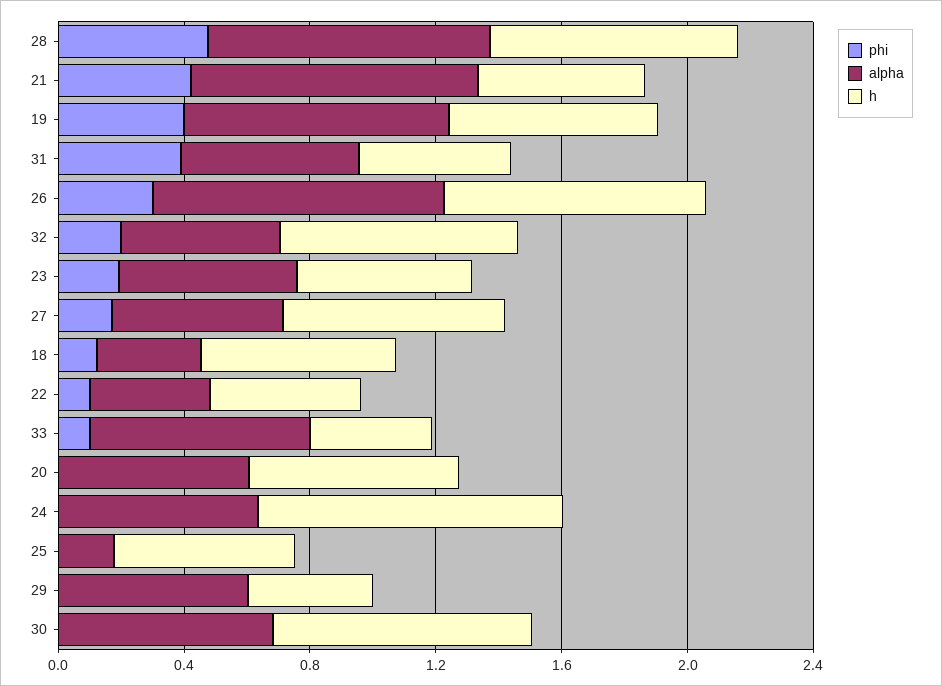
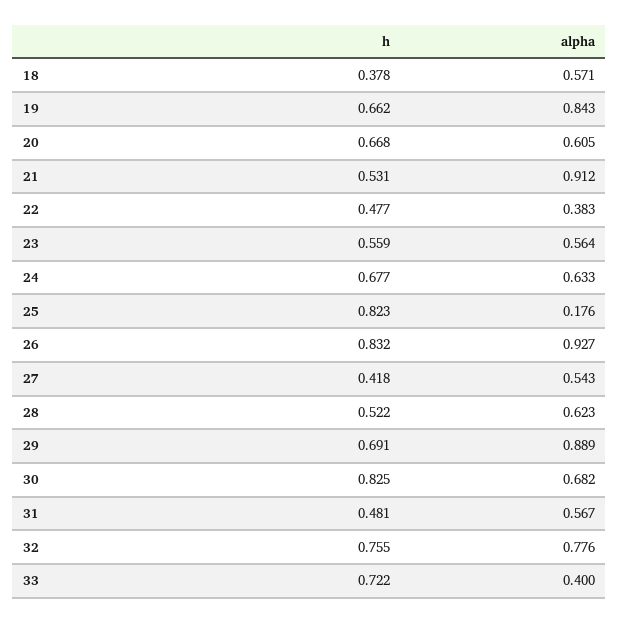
phi, 28: 0.5 -> none
alpha, 28: 0.9 -> 0.623
h, 28: 0.8 -> 0.522
phi, 21: 0.4 -> none
phi, 19: 0.4 -> none
phi, 31: 0.4 -> none
phi, 26: 0.3 -> none
phi, 32: 0.2 -> none
alpha, 32: 0.5 -> 0.776
phi, 23: 0.2 -> none
phi, 27: 0.2 -> none
h, 27: 0.7 -> 0.418
phi, 18: 0.1 -> none
alpha, 18: 0.3 -> 0.571
h, 18: 0.6 -> 0.378
phi, 22: 0.1 -> none
phi, 33: 0.1 -> none
alpha, 33: 0.7 -> 0.4
h, 33: 0.4 -> 0.722
phi, 20: 0 -> none
phi, 24: 0 -> none
h, 24: 1 -> 0.677
phi, 25: 0 -> none
h, 25: 0.6 -> 0.823
phi, 29: 0 -> none
alpha, 29: 0.6 -> 0.889
h, 29: 0.4 -> 0.691
phi, 30: 0 -> none

